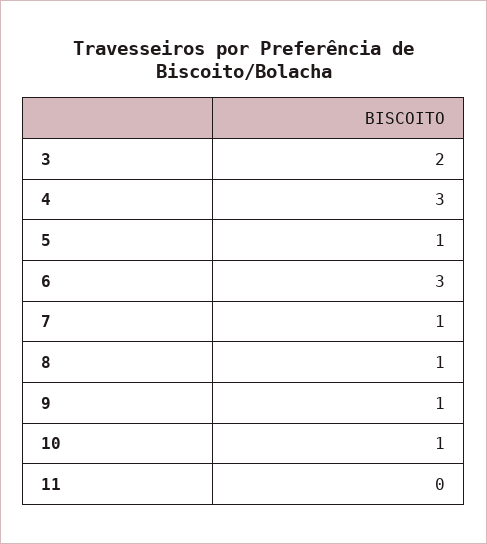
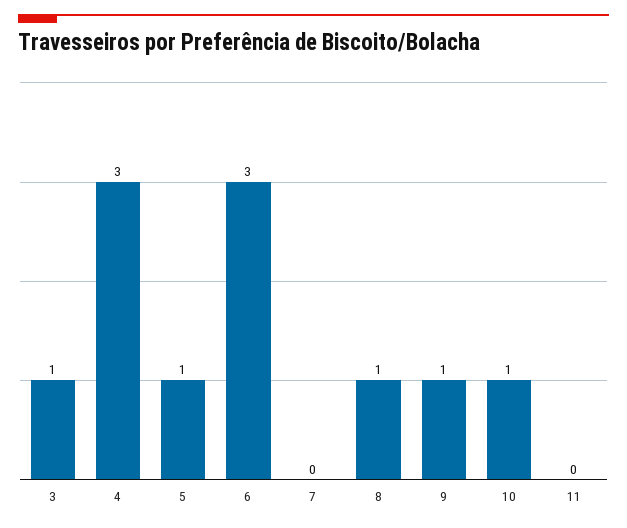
3: 2 -> 1
7: 1 -> 0

